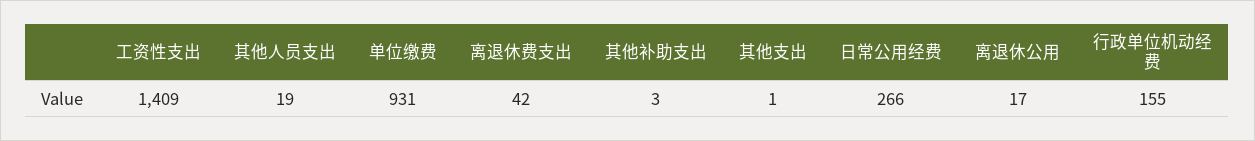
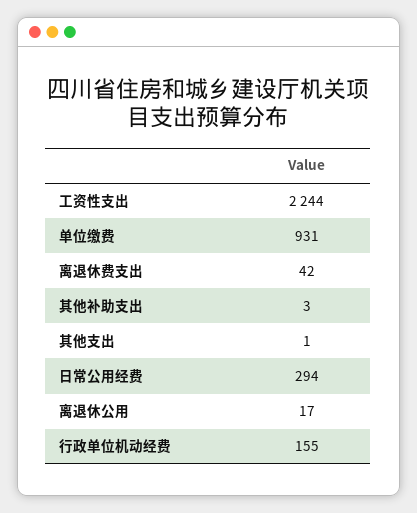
工资性支出: 1409 -> 2244
其他人员支出: 19 -> none
日常公用经费: 266 -> 294

